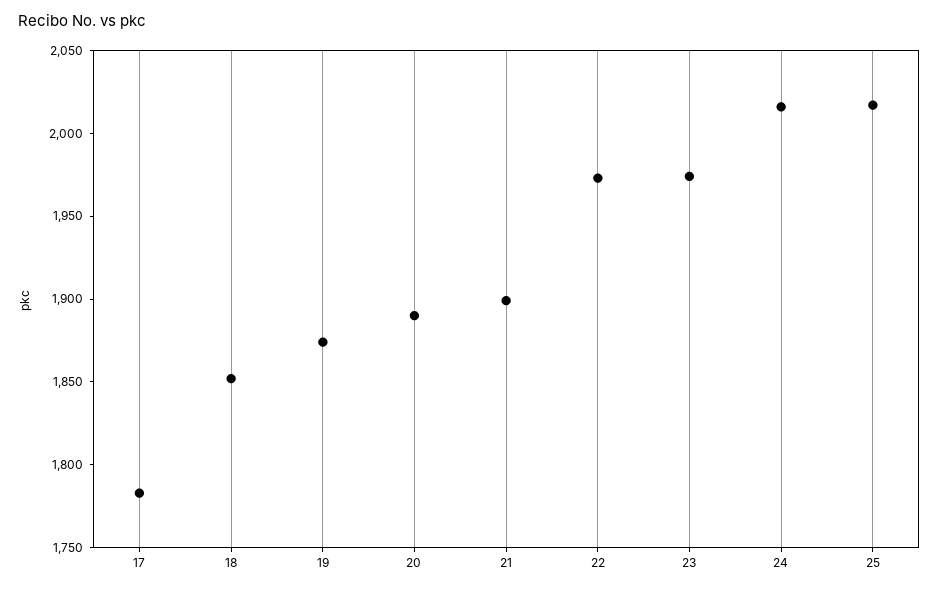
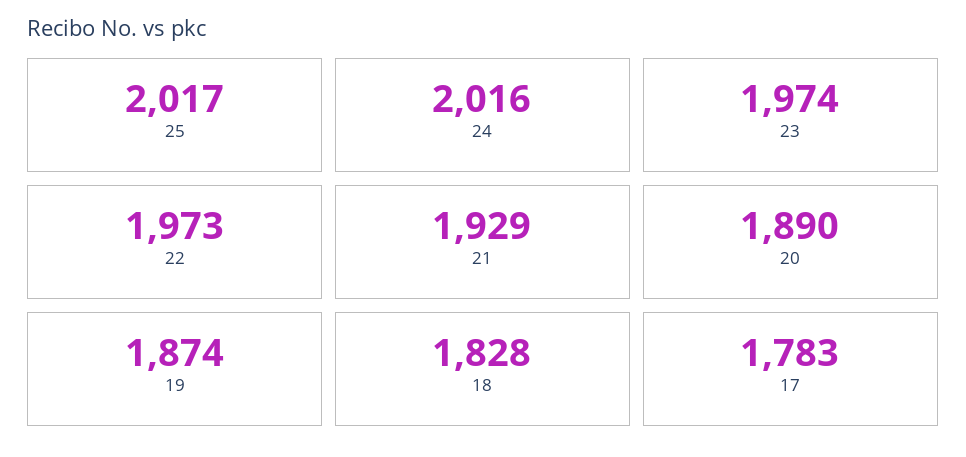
18: 1850 -> 1828
21: 1900 -> 1929

